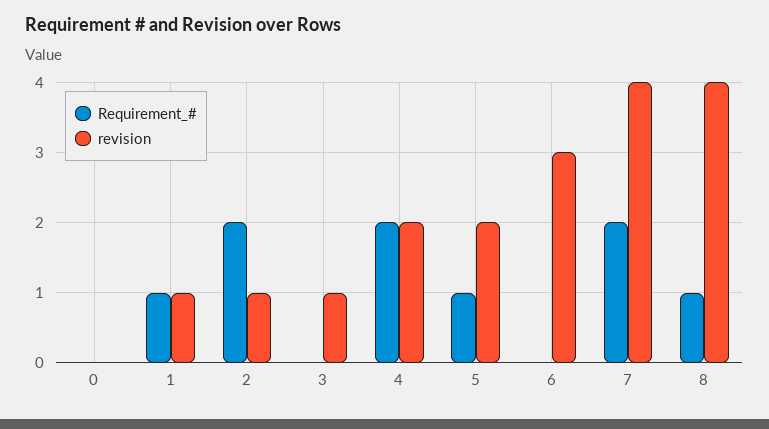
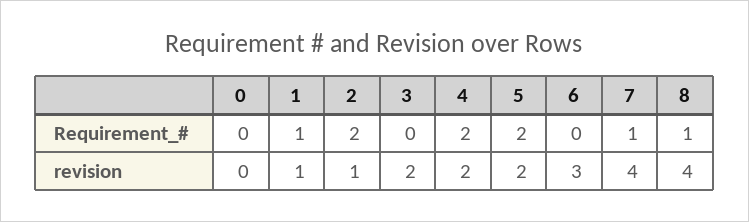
revision, 3: 1 -> 2
Requirement_#, 5: 1 -> 2
Requirement_#, 7: 2 -> 1

